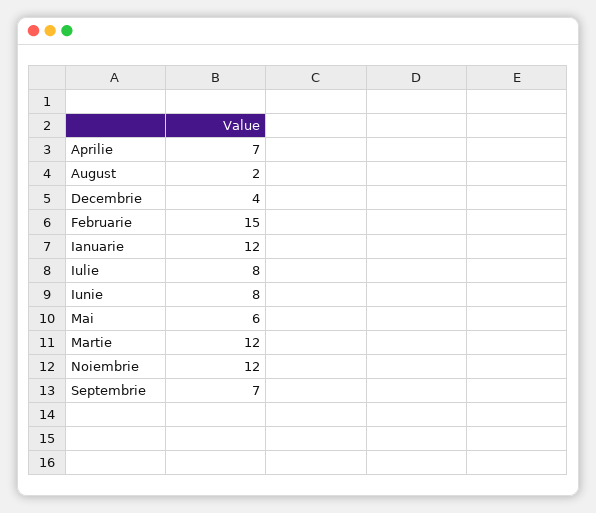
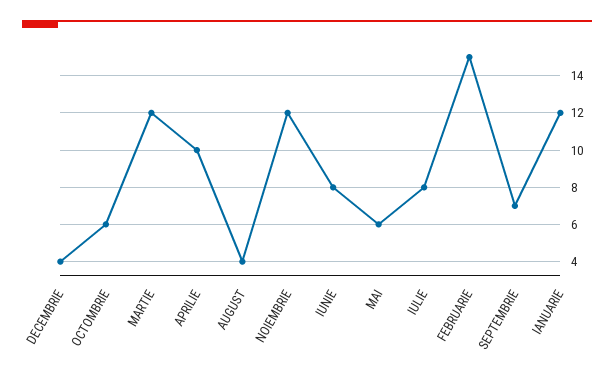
Aprilie: 7 -> 10
August: 2 -> 4
OCTOMBRIE: none -> 6

